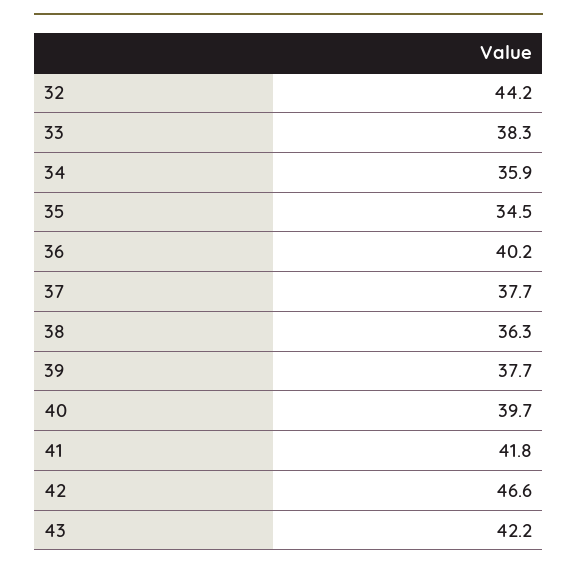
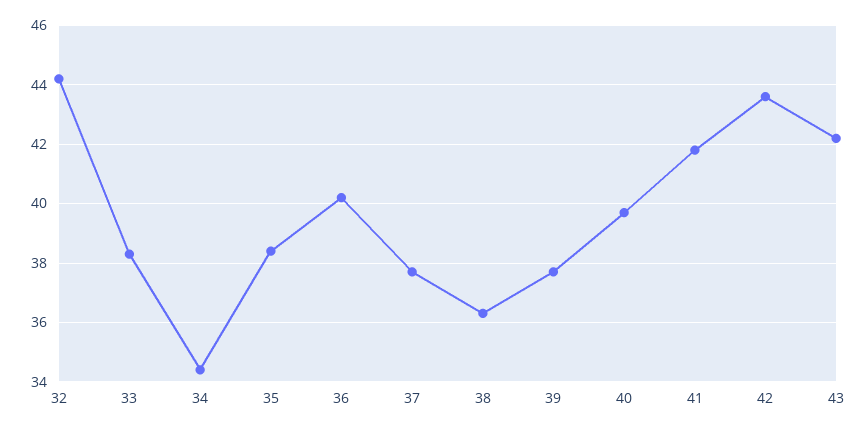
34: 35.9 -> 34.5
35: 34.5 -> 38.5
42: 46.6 -> 43.5

